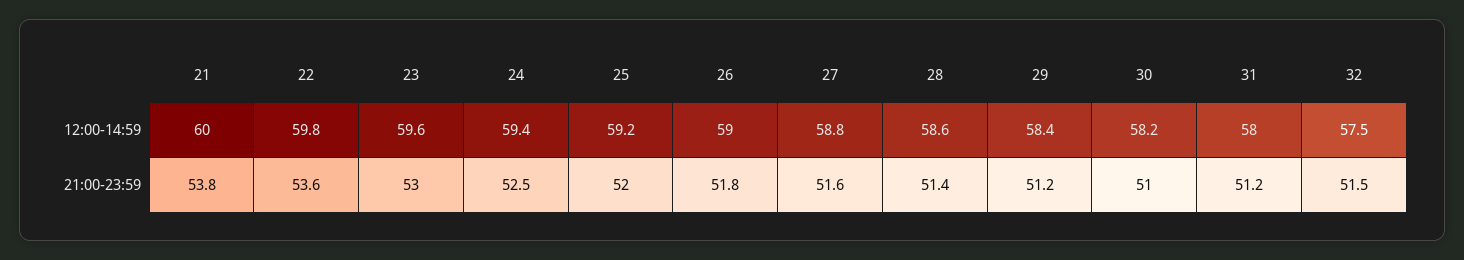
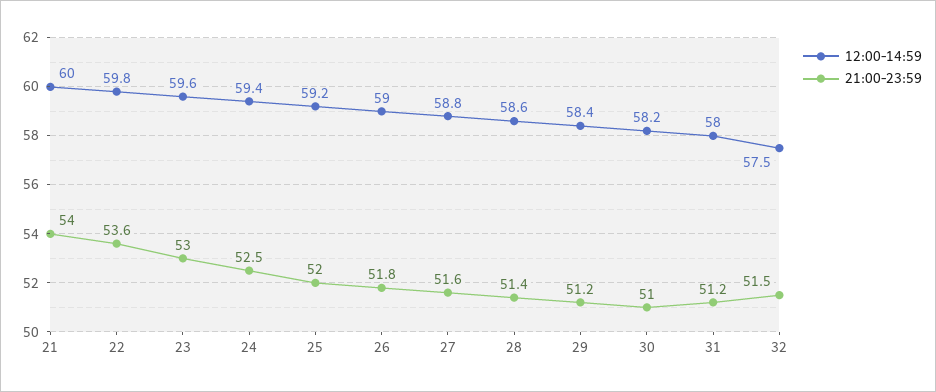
21:00-23:59, 21: 53.8 -> 54

